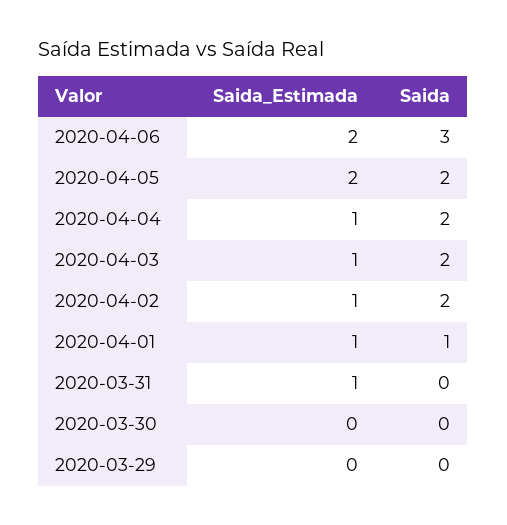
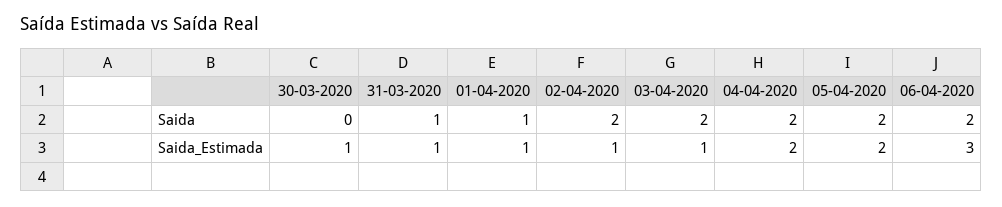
Saida_Estimada, 2020-04-06: 2 -> 3
Saida, 2020-04-06: 3 -> 2
Saida_Estimada, 2020-04-04: 1 -> 2
Saida, 2020-03-31: 0 -> 1
Saida_Estimada, 2020-03-30: 0 -> 1
Saida_Estimada, 2020-03-29: 0 -> none
Saida, 2020-03-29: 0 -> none

